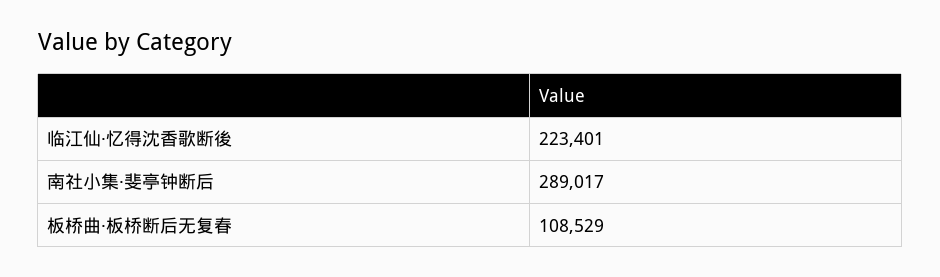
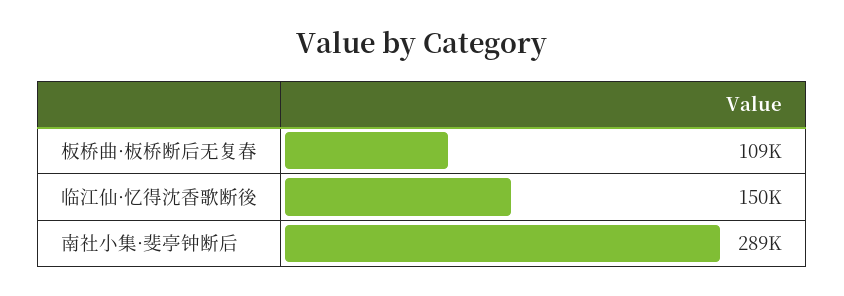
临江仙·忆得沈香歌断後: 223401 -> 150000

